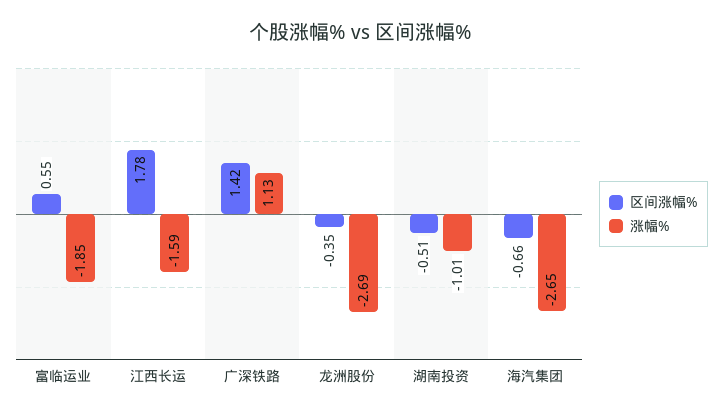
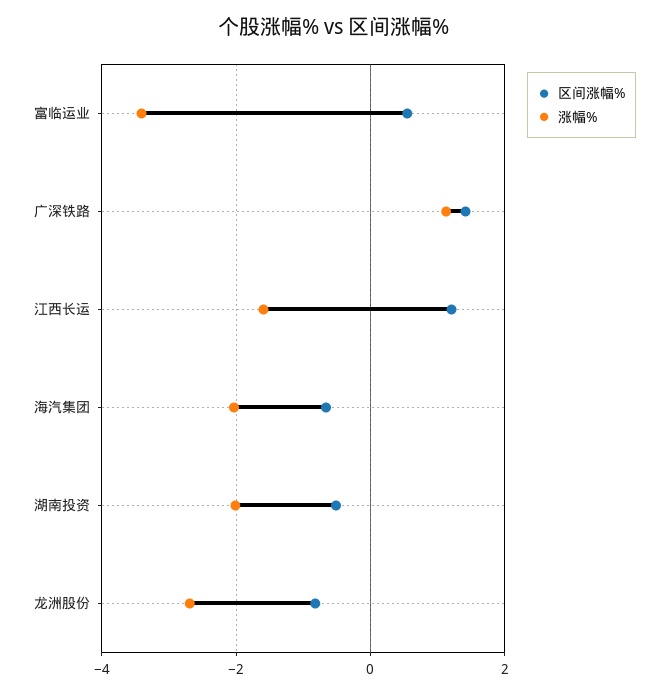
涨幅%, 富临运业: -1.85 -> -3.4
区间涨幅%, 江西长运: 1.78 -> 1.2
区间涨幅%, 龙洲股份: -0.35 -> -0.8
涨幅%, 湖南投资: -1.01 -> -2
涨幅%, 海汽集团: -2.65 -> -2

